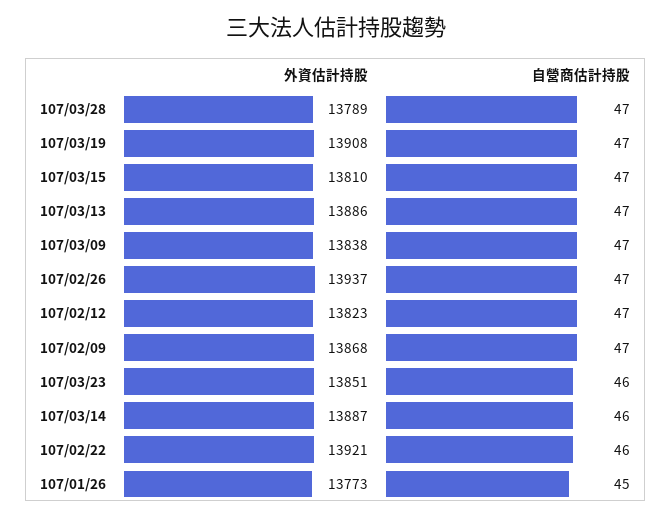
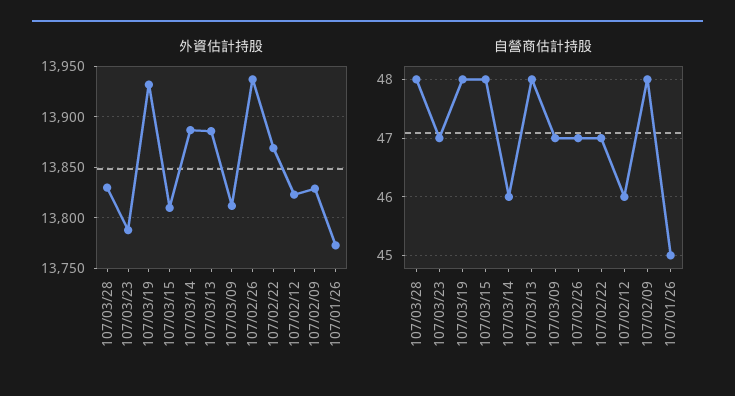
外資估計持股, 107/03/28: 13789 -> 13830
自營商估計持股, 107/03/28: 47 -> 48
外資估計持股, 107/03/19: 13908 -> 13930
自營商估計持股, 107/03/19: 47 -> 48
自營商估計持股, 107/03/15: 47 -> 48
自營商估計持股, 107/03/13: 47 -> 48
外資估計持股, 107/03/09: 13838 -> 13810
自營商估計持股, 107/02/12: 47 -> 46
外資估計持股, 107/02/09: 13868 -> 13830
自營商估計持股, 107/02/09: 47 -> 48
外資估計持股, 107/03/23: 13851 -> 13790
自營商估計持股, 107/03/23: 46 -> 47
外資估計持股, 107/02/22: 13921 -> 13870
自營商估計持股, 107/02/22: 46 -> 47

